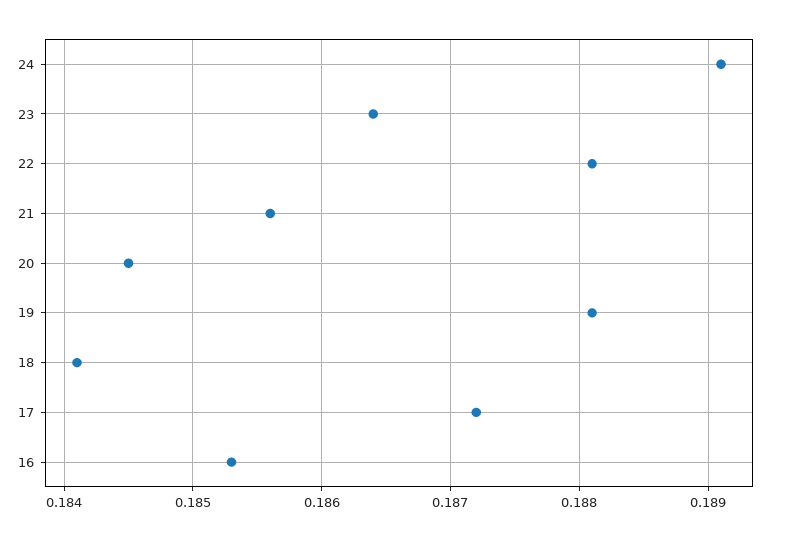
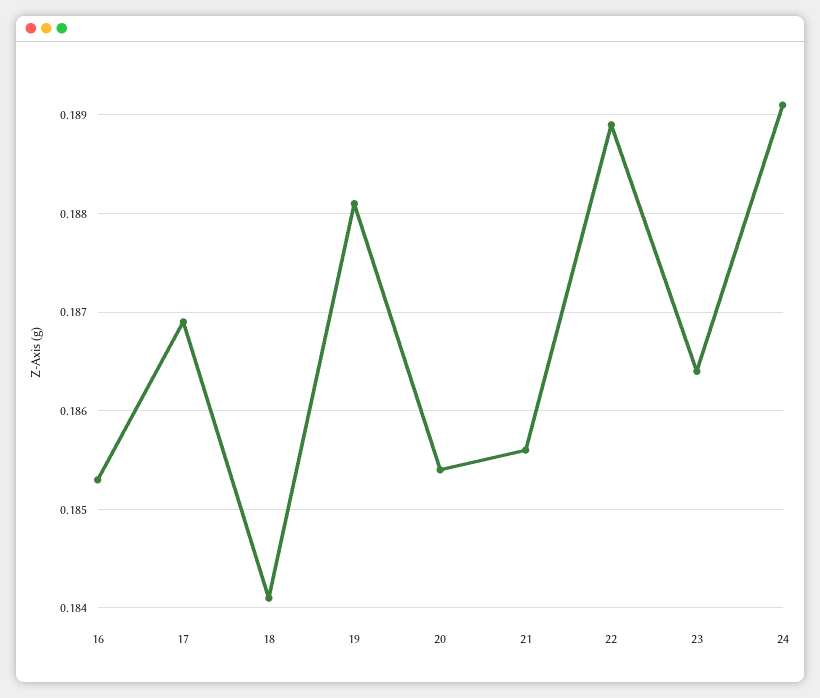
22: 0.1881 -> 0.1889
20: 0.1845 -> 0.1854
17: 0.1872 -> 0.1869

